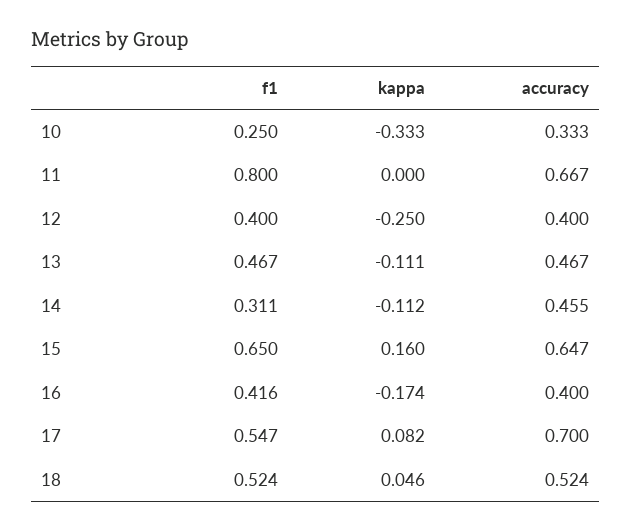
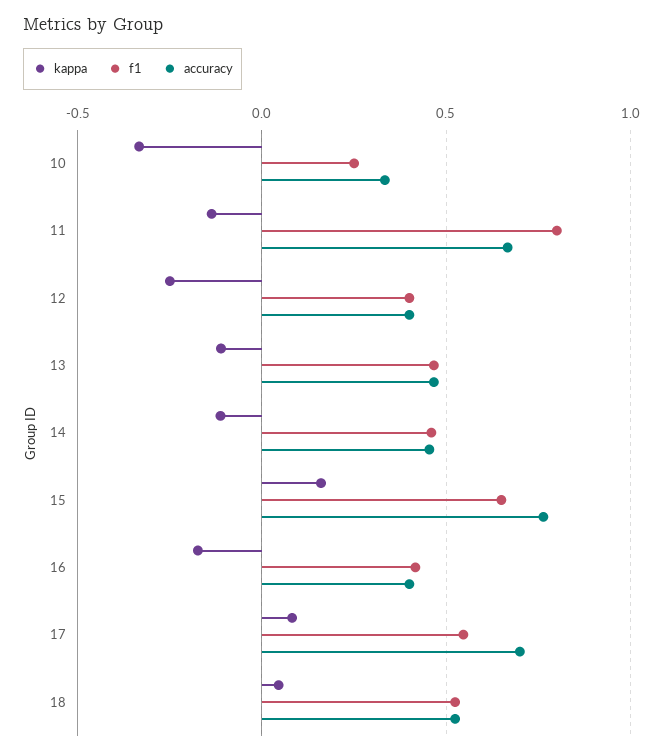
kappa, 11: 0 -> -0.15
f1, 14: 0.311 -> 0.45
accuracy, 15: 0.647 -> 0.75

